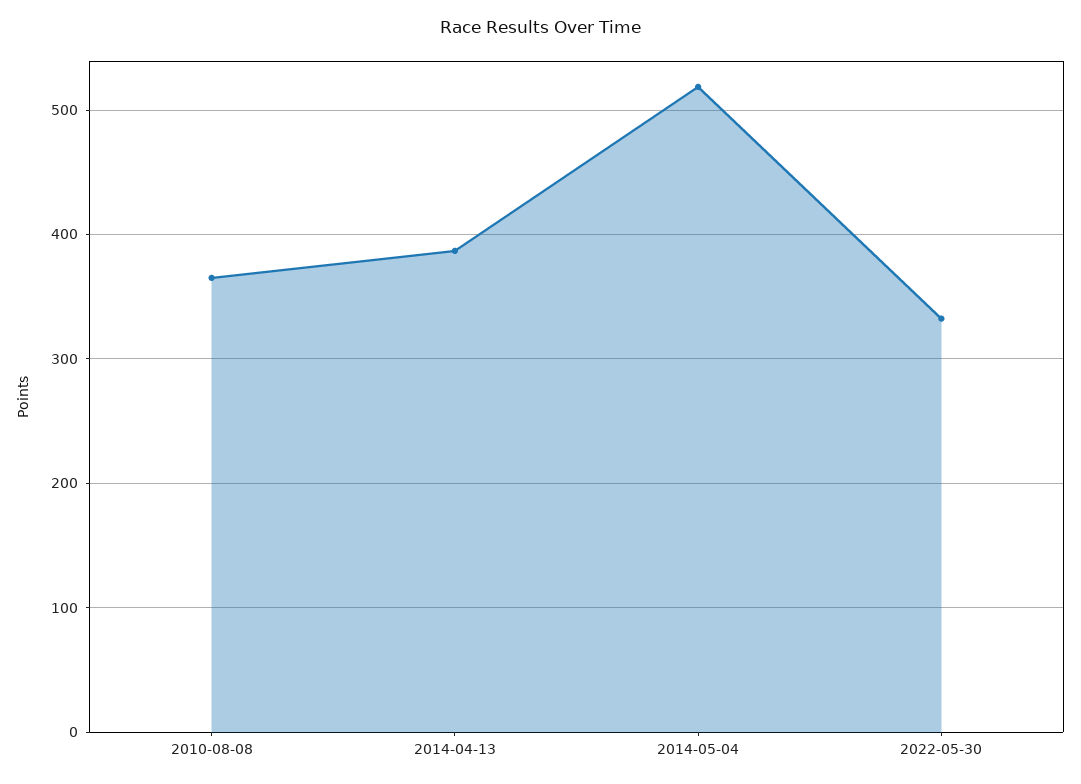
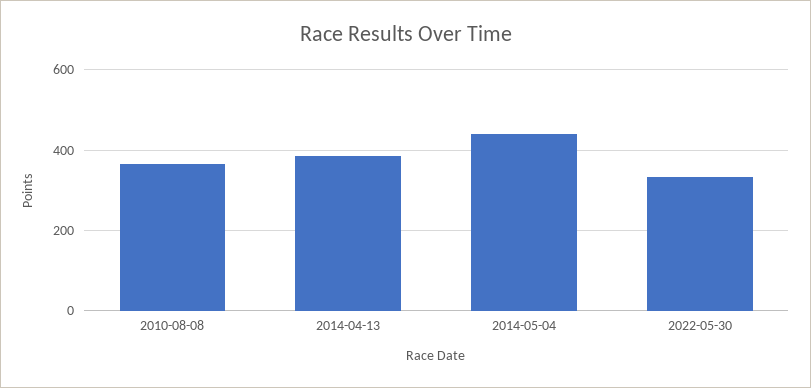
2014-05-04: 520 -> 440

